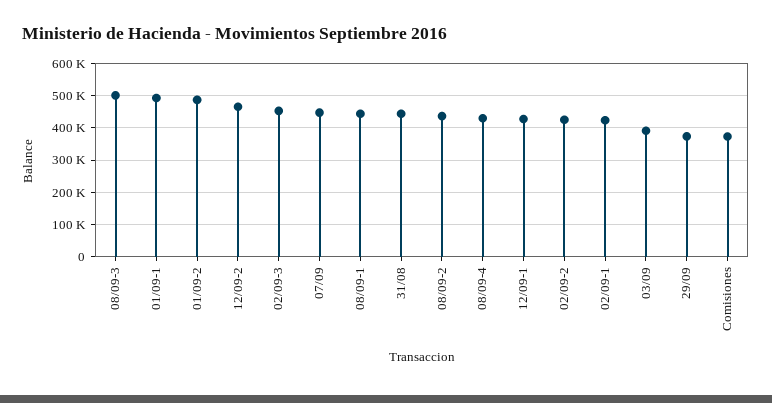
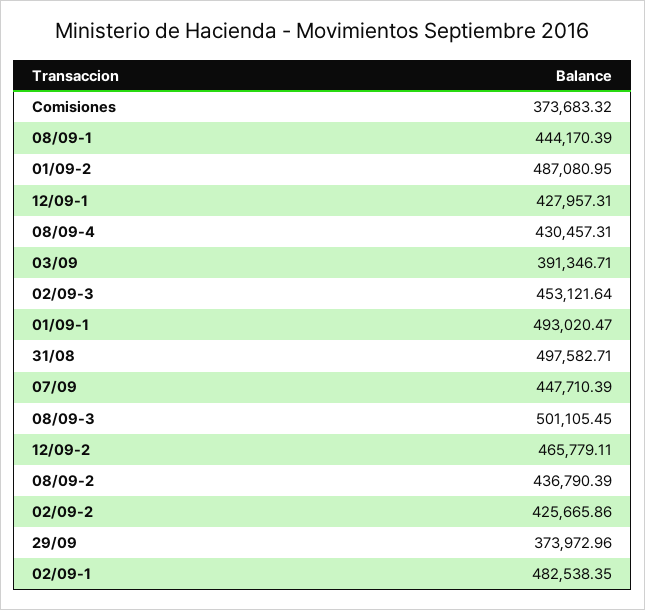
31/08: 440000 -> 497582.71
02/09-1: 420000 -> 482538.35

